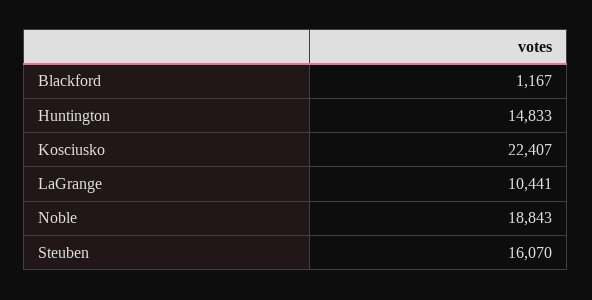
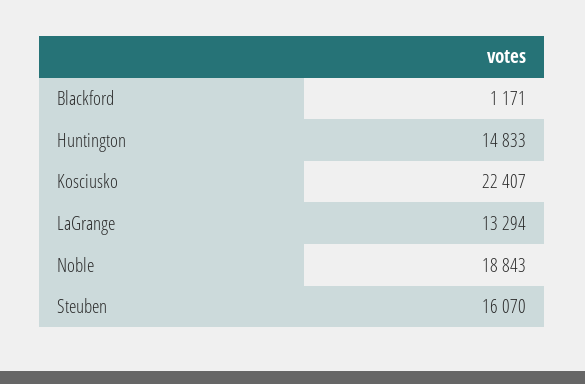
Blackford: 1167 -> 1171
LaGrange: 10441 -> 13294

